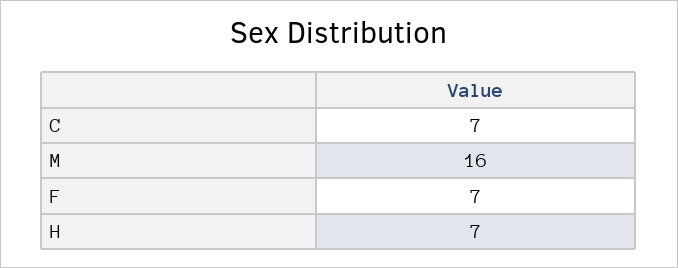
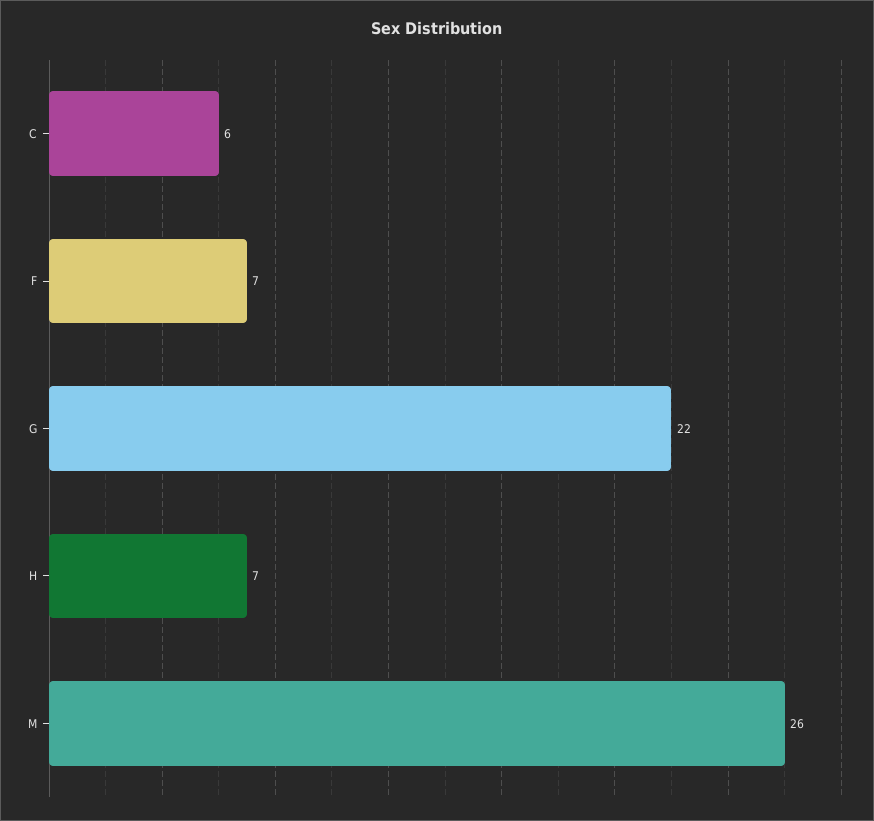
C: 7 -> 6
M: 16 -> 26
G: none -> 22

